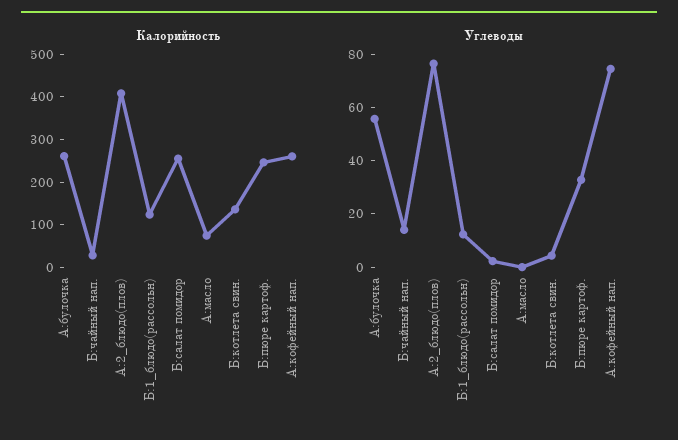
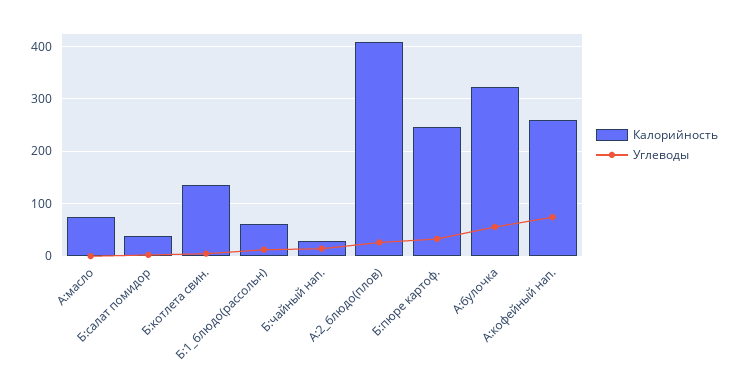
Калорийность, А:булочка: 260 -> 320
Калорийность, Б:1_блюдо(рассольн): 120 -> 60
Калорийность, Б:салат помидор: 260 -> 40
Углеводы, А:2_блюдо(плов): 75 -> 20

